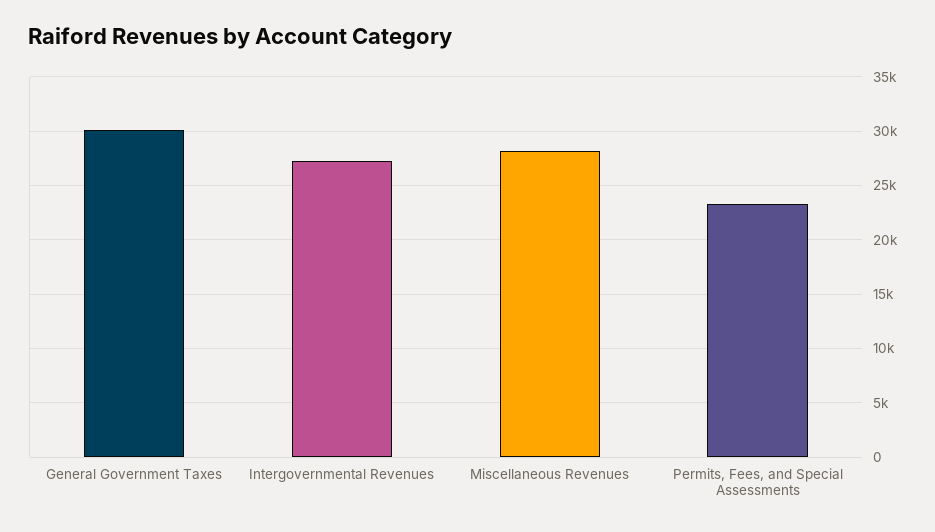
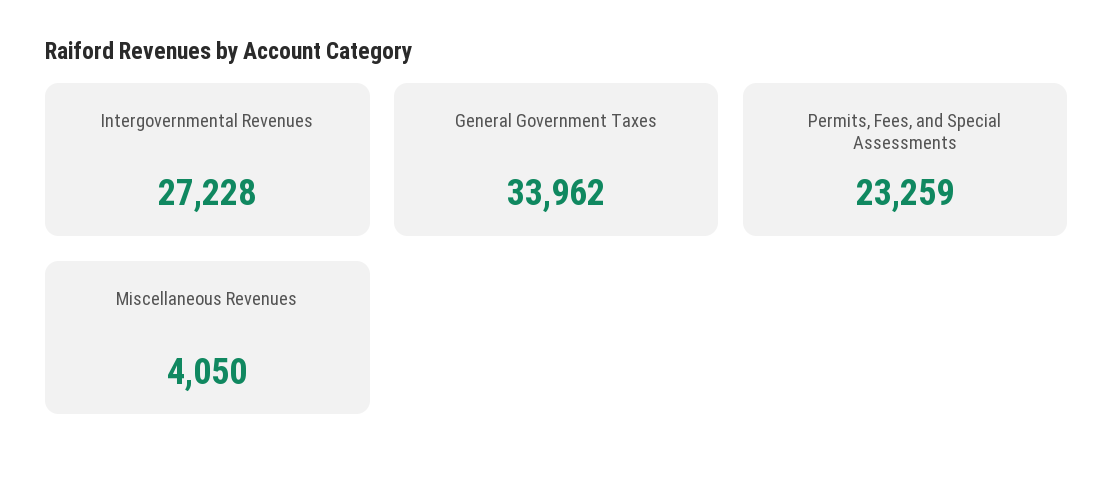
General Government Taxes: 30000 -> 33962
Miscellaneous Revenues: 28000 -> 4050

